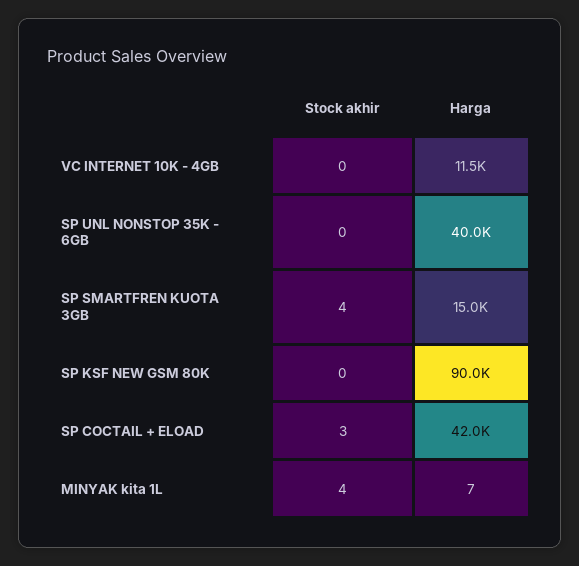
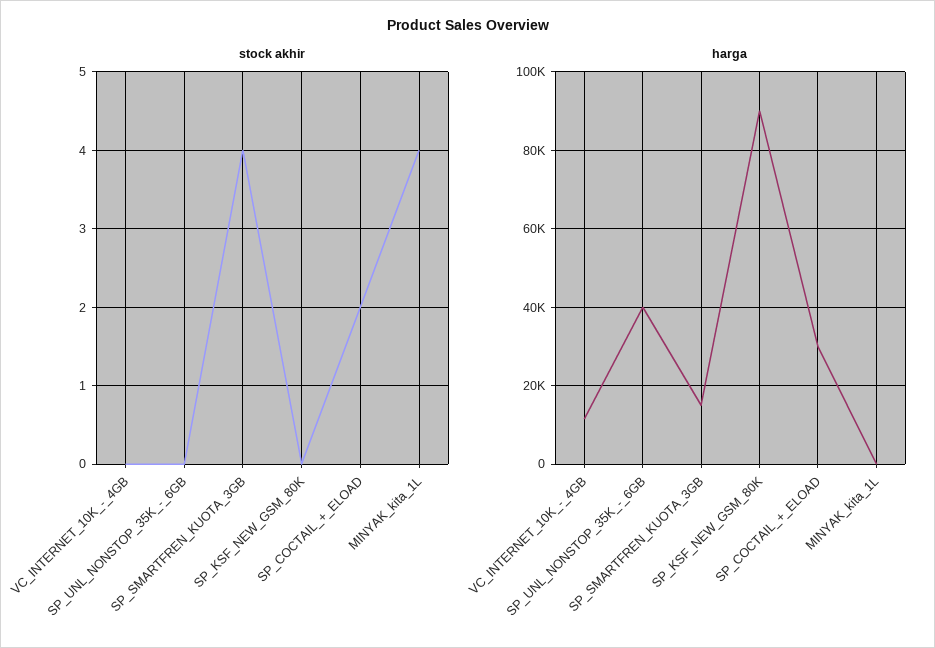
Stock akhir, SP COCTAIL + ELOAD: 3 -> 2
Harga, SP COCTAIL + ELOAD: 42000 -> 30000

